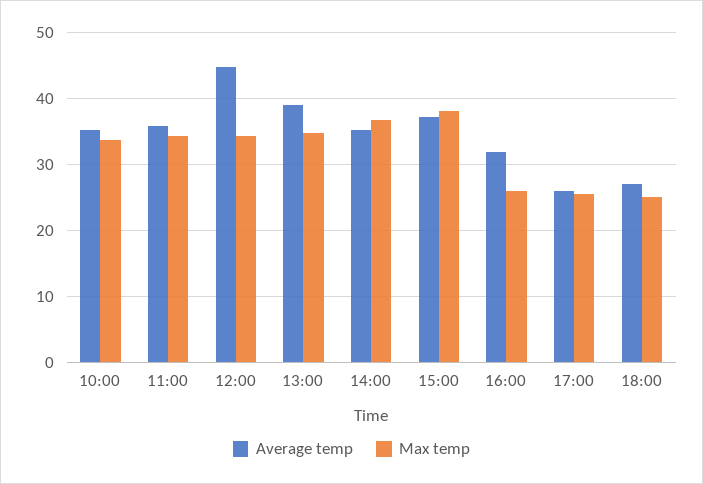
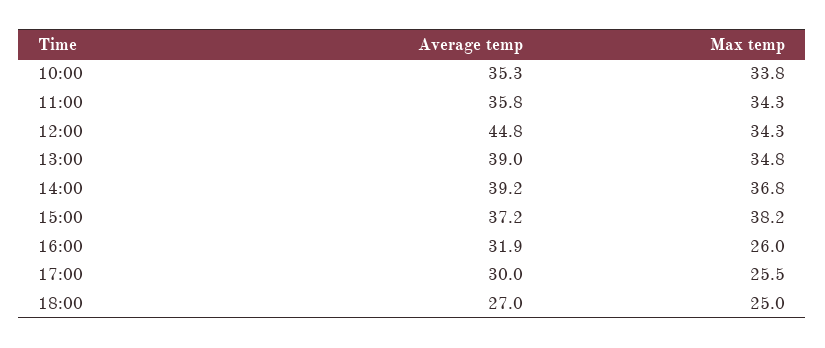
Average temp, 14:00: 35 -> 39.2
Average temp, 17:00: 26 -> 30

